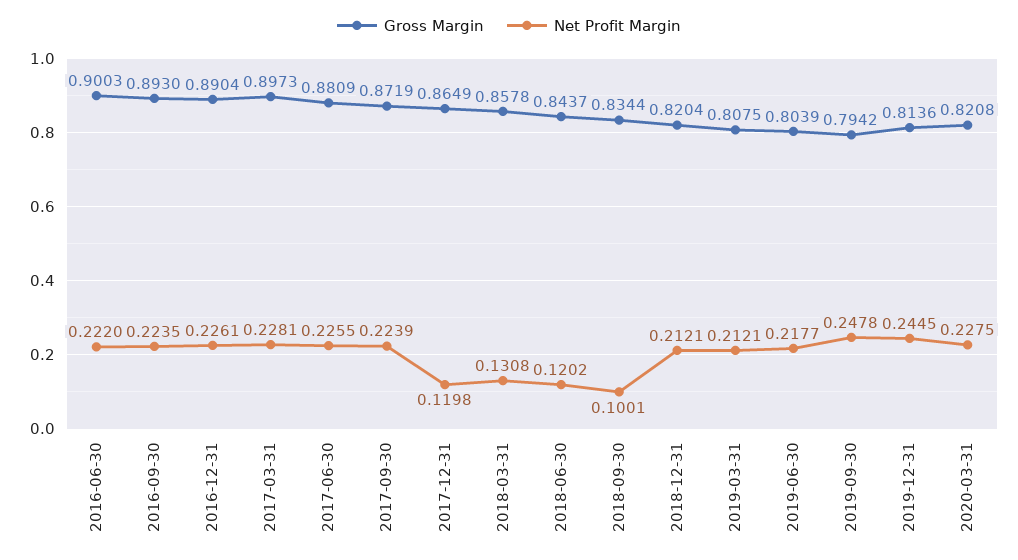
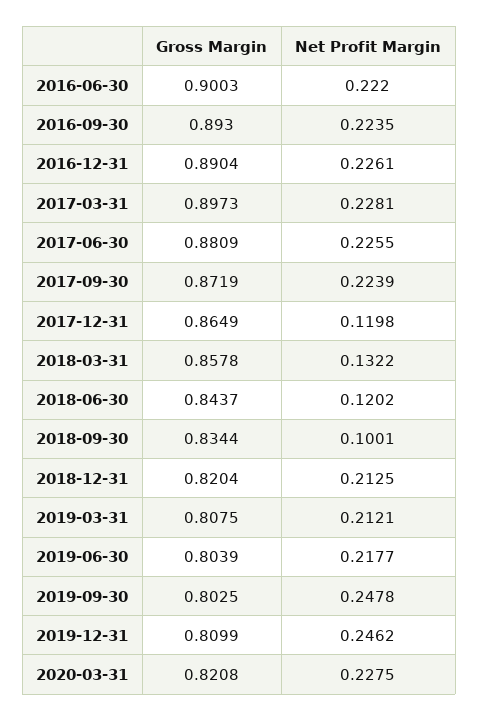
Net Profit Margin, 2018-03-31: 0.1308 -> 0.1322
Net Profit Margin, 2018-12-31: 0.2121 -> 0.2125
Gross Margin, 2019-09-30: 0.7942 -> 0.8025
Gross Margin, 2019-12-31: 0.8136 -> 0.8099
Net Profit Margin, 2019-12-31: 0.2445 -> 0.2462

